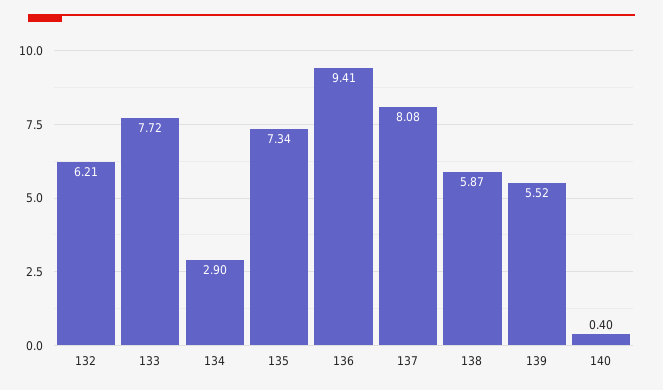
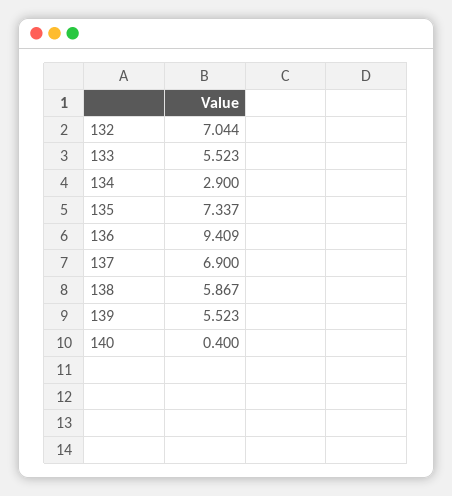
132: 6.21 -> 7.044
133: 7.72 -> 5.523
137: 8.08 -> 6.9

